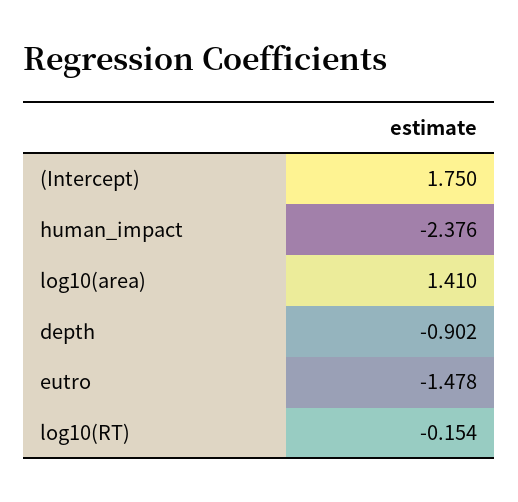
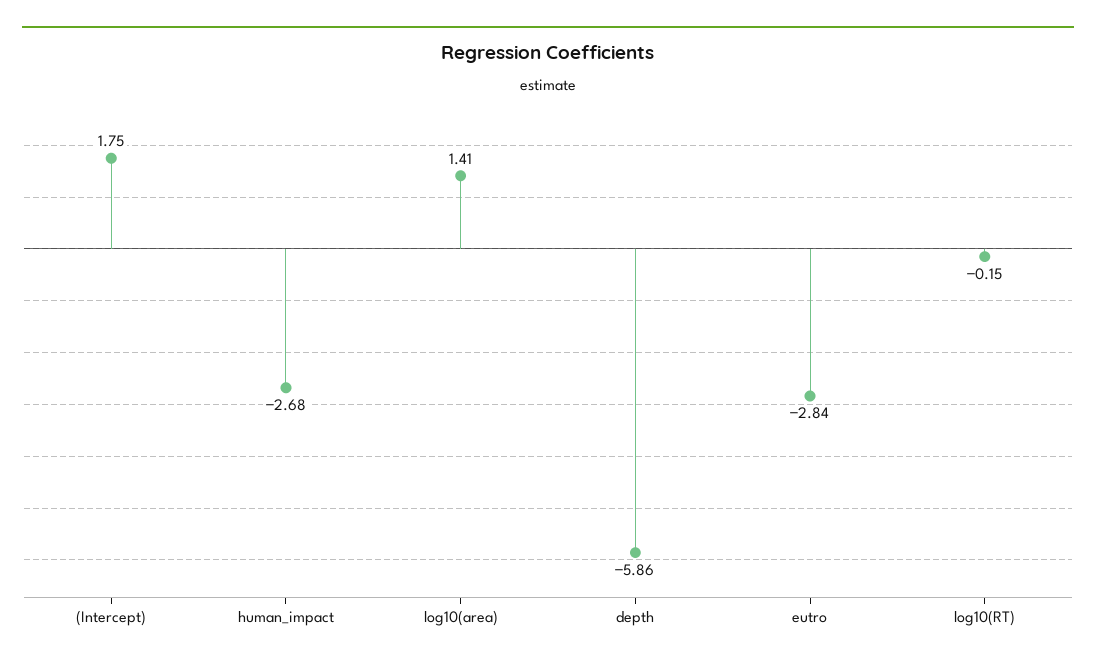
human_impact: -2.376 -> -2.68
depth: -0.902 -> -5.86
eutro: -1.478 -> -2.84

